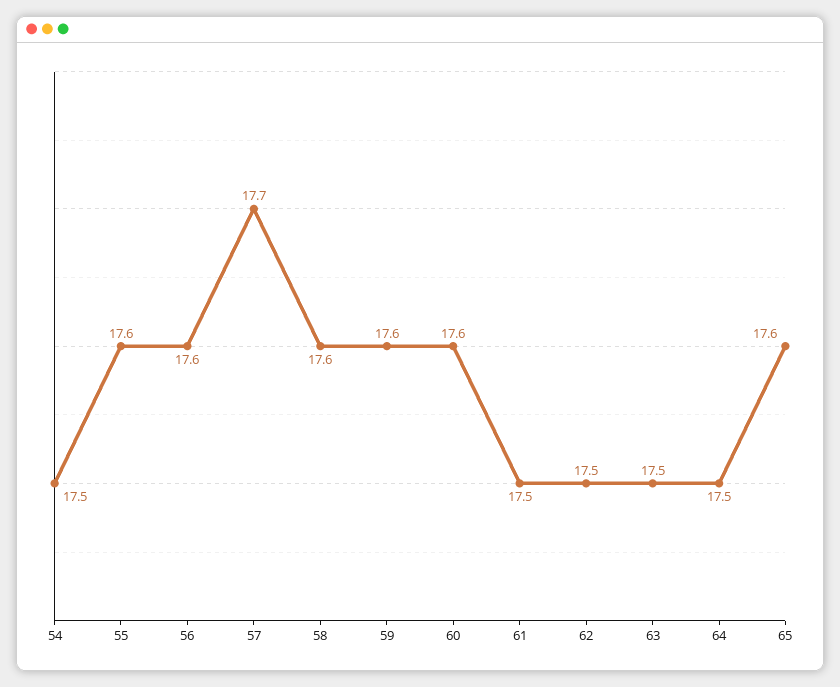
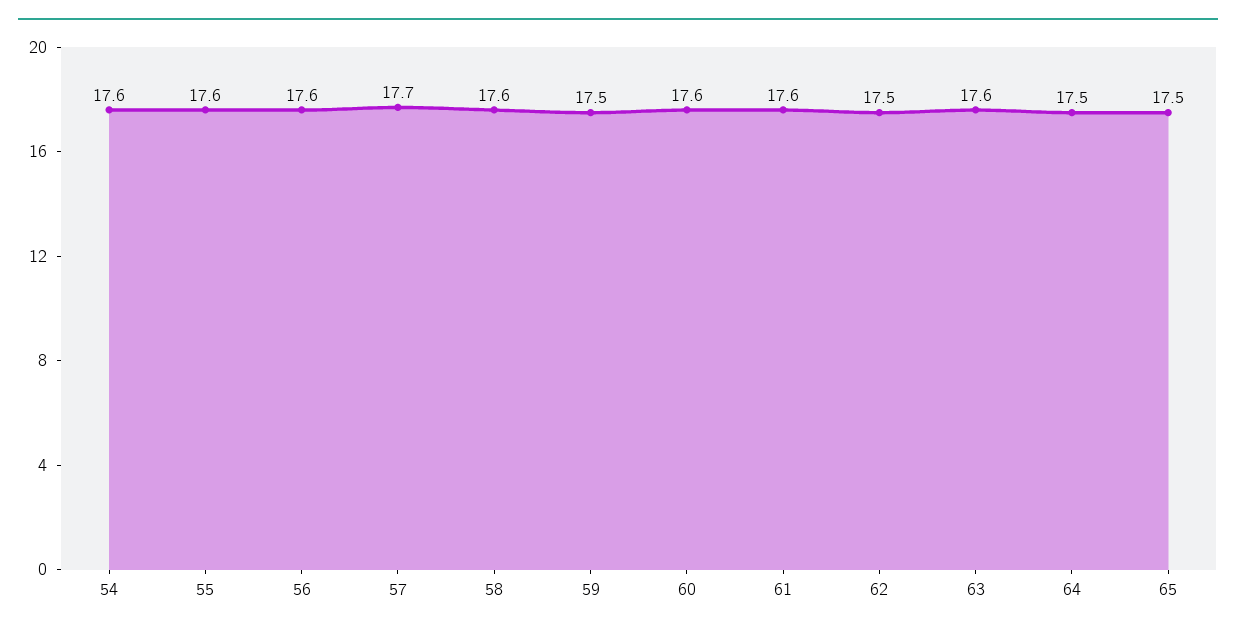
54: 17.5 -> 17.6
59: 17.6 -> 17.5
61: 17.5 -> 17.6
63: 17.5 -> 17.6
65: 17.6 -> 17.5

